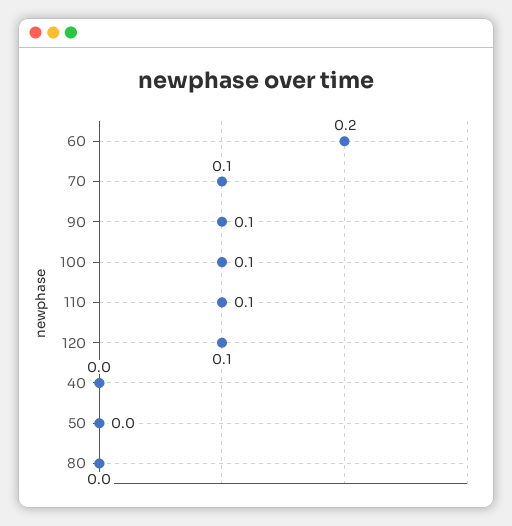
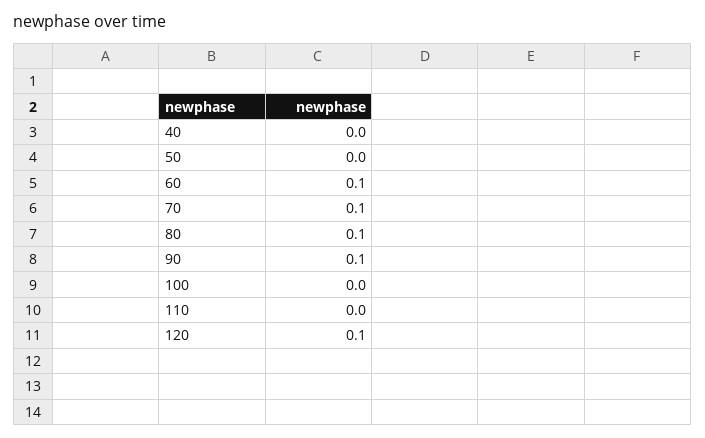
60: 0.2 -> 0.1
100: 0.1 -> 0
110: 0.1 -> 0
80: 0 -> 0.1

